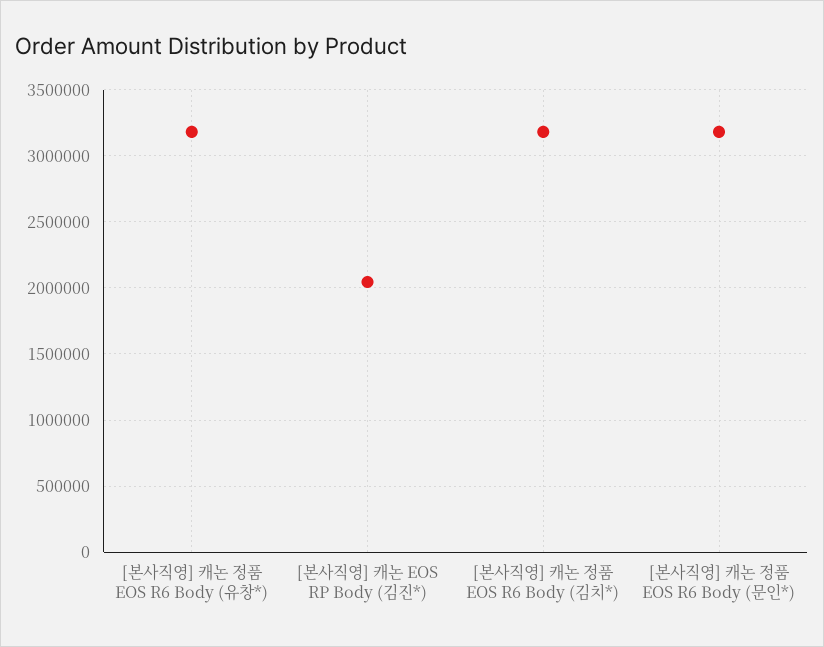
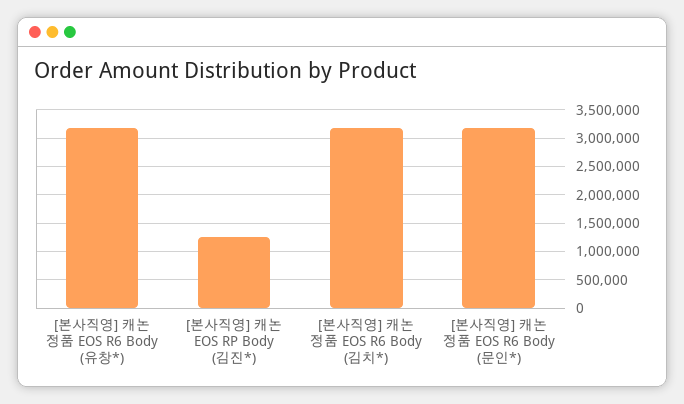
[본사직영] 캐논 EOS RP Body (김진*): 2050000 -> 1250000

